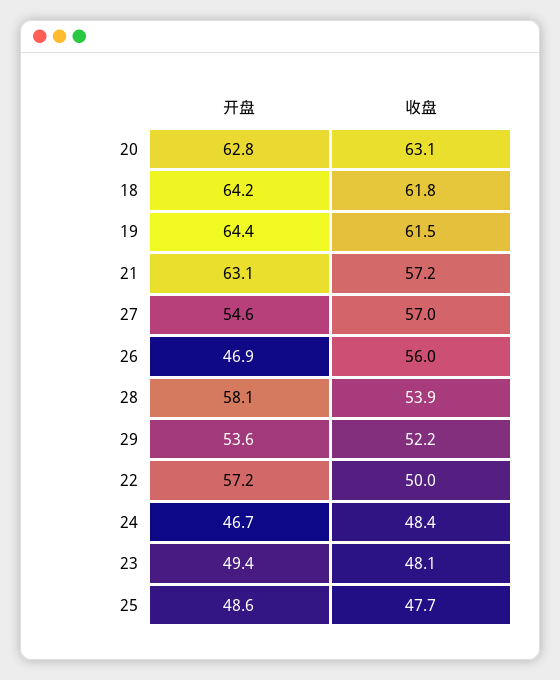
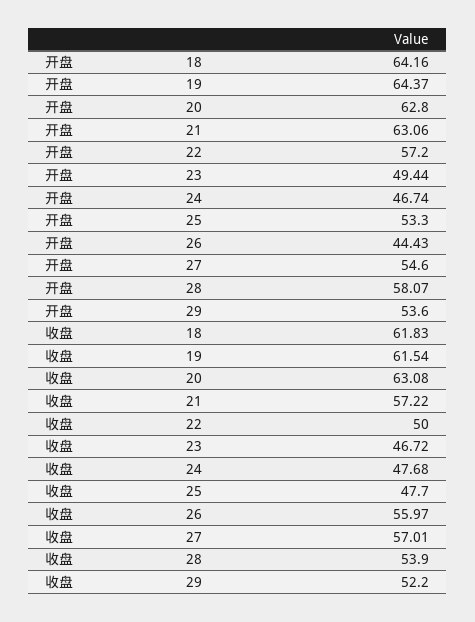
开盘, 26: 46.9 -> 44.43
收盘, 24: 48.4 -> 47.68
收盘, 23: 48.1 -> 46.72
开盘, 25: 48.6 -> 53.3

